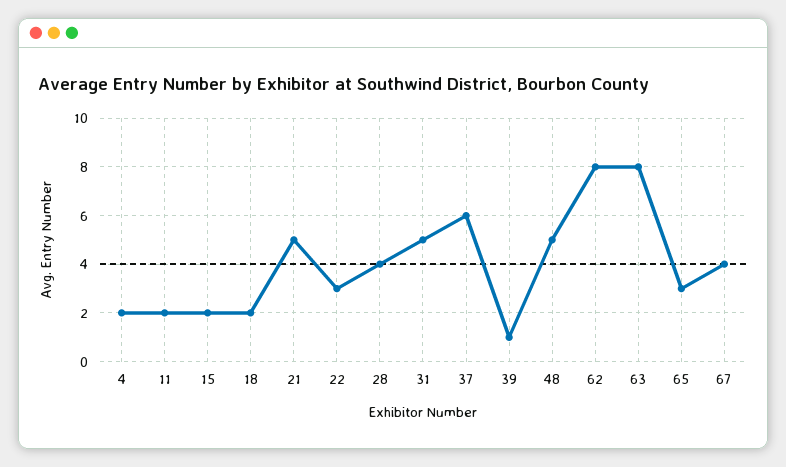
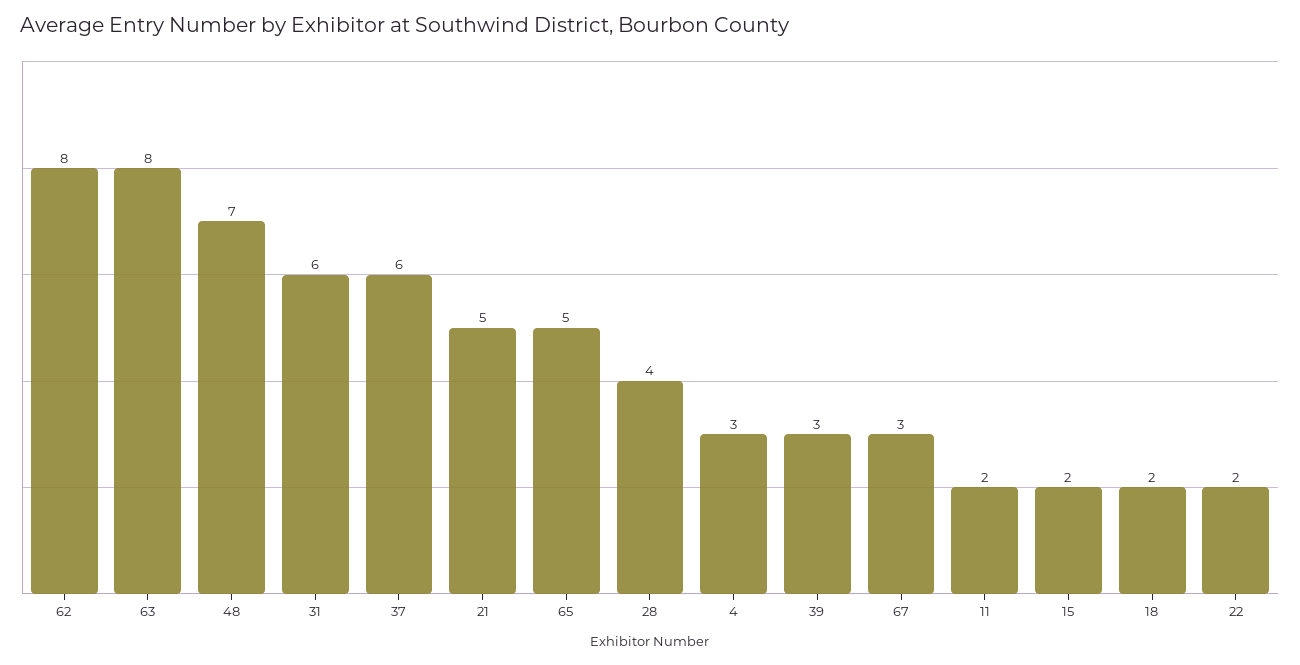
4: 2 -> 3
22: 3 -> 2
31: 5 -> 6
39: 1 -> 3
48: 5 -> 7
65: 3 -> 5
67: 4 -> 3

